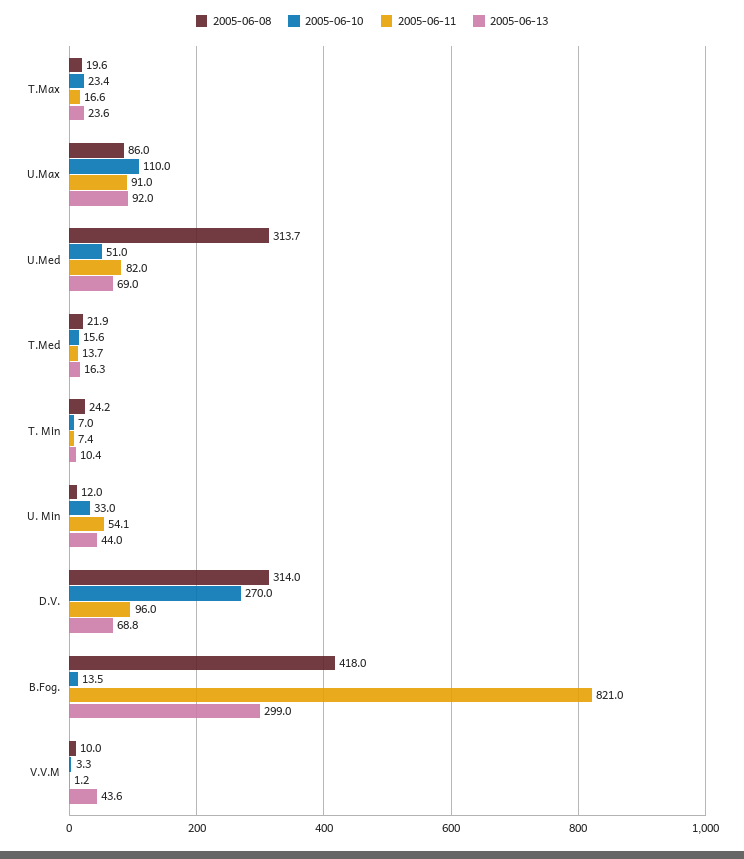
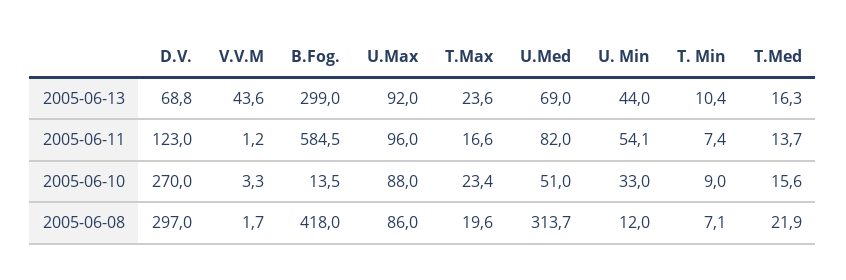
2005-06-10, U.Max: 110 -> 88
2005-06-11, U.Max: 91 -> 96
2005-06-08, T. Min: 24.2 -> 7.1
2005-06-10, T. Min: 7 -> 9
2005-06-08, D.V.: 314 -> 297
2005-06-11, D.V.: 96 -> 123
2005-06-11, B.Fog.: 821 -> 584.5
2005-06-08, V.V.M: 10 -> 1.7

